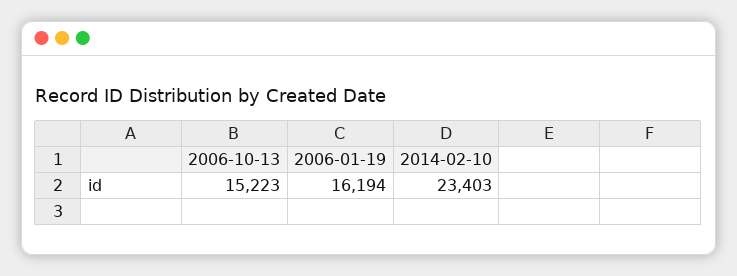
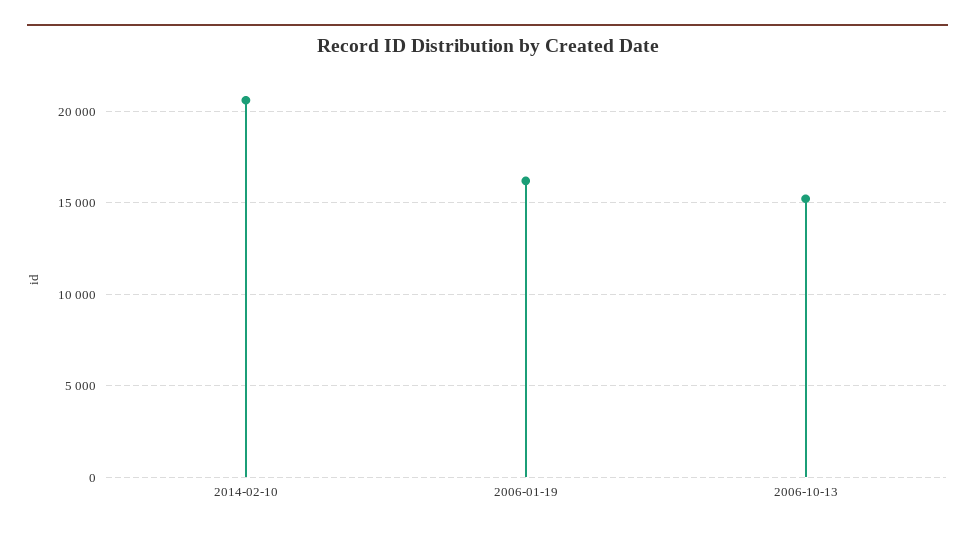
2014-02-10: 23403 -> 20500

